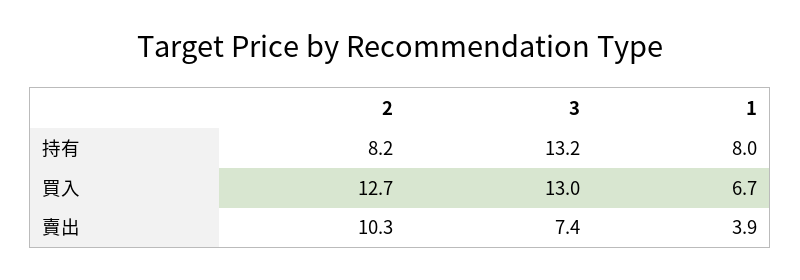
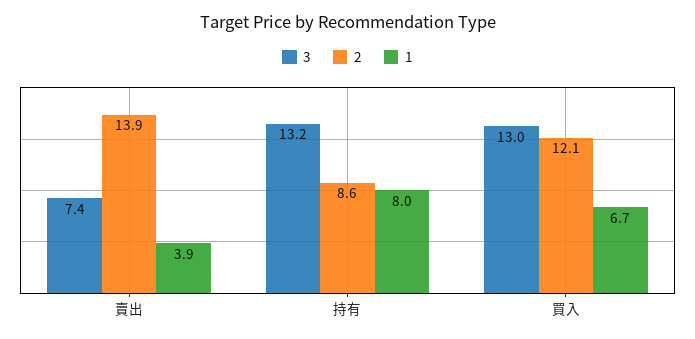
2, 持有: 8.2 -> 8.6
2, 買入: 12.7 -> 12.1
2, 賣出: 10.3 -> 13.9

